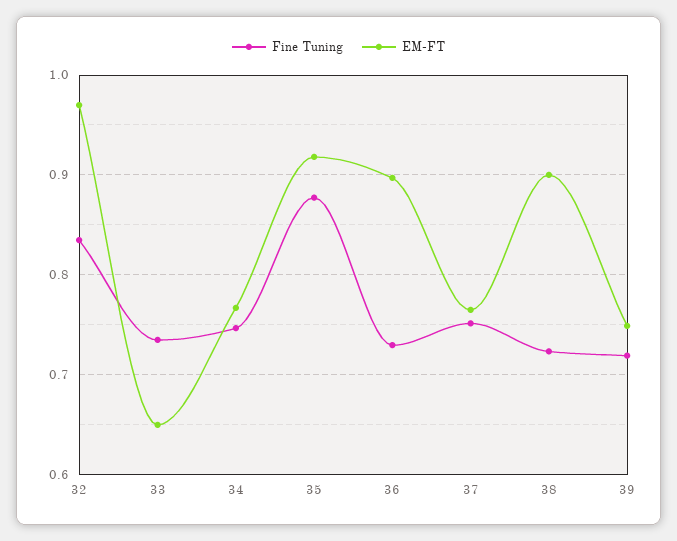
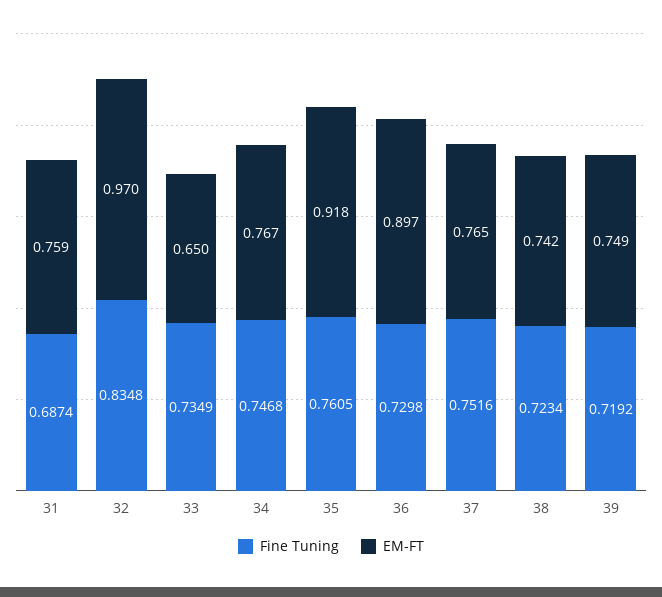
Fine Tuning, 35: 0.88 -> 0.7605
EM-FT, 38: 0.9 -> 0.742
Fine Tuning, 31: none -> 0.6874
EM-FT, 31: none -> 0.759

